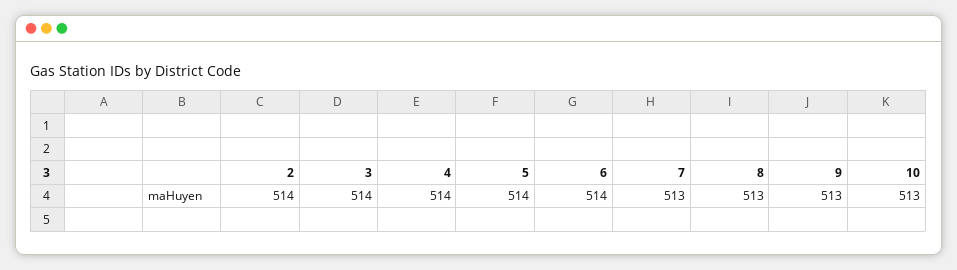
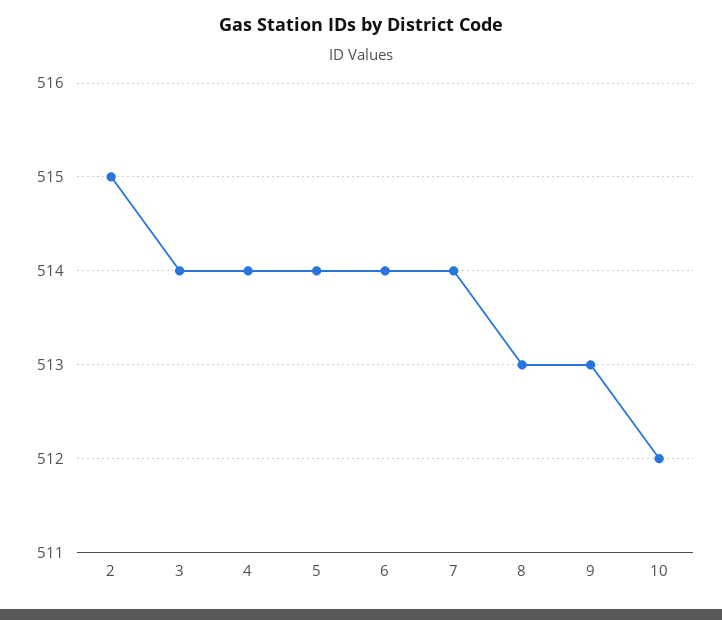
2: 514 -> 515
7: 513 -> 514
10: 513 -> 512

